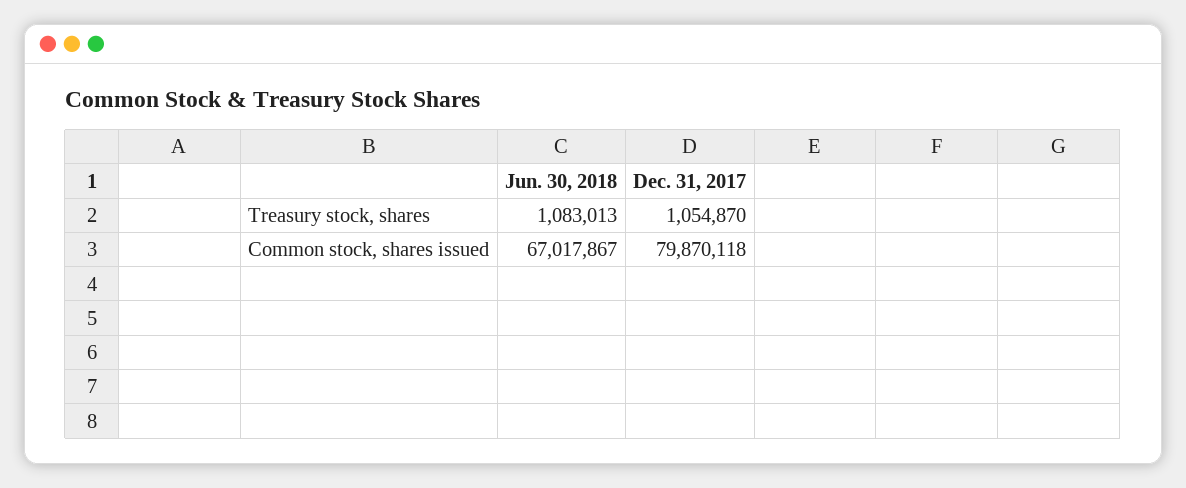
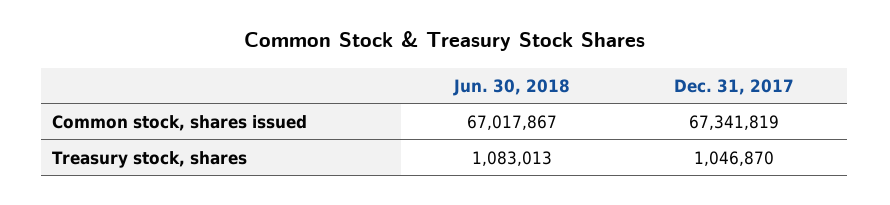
Dec. 31, 2017, Treasury stock, shares: 1054870 -> 1046870
Dec. 31, 2017, Common stock, shares issued: 79870118 -> 67341819

